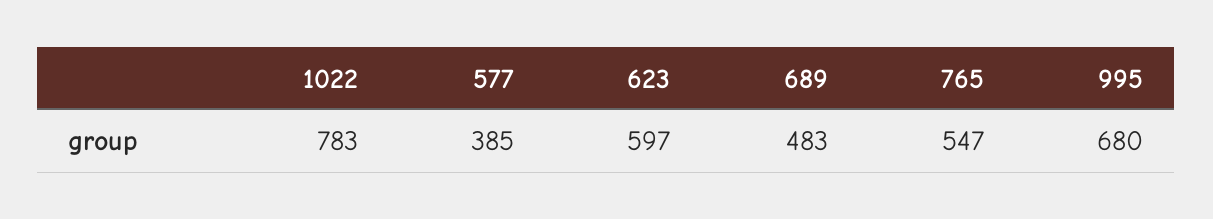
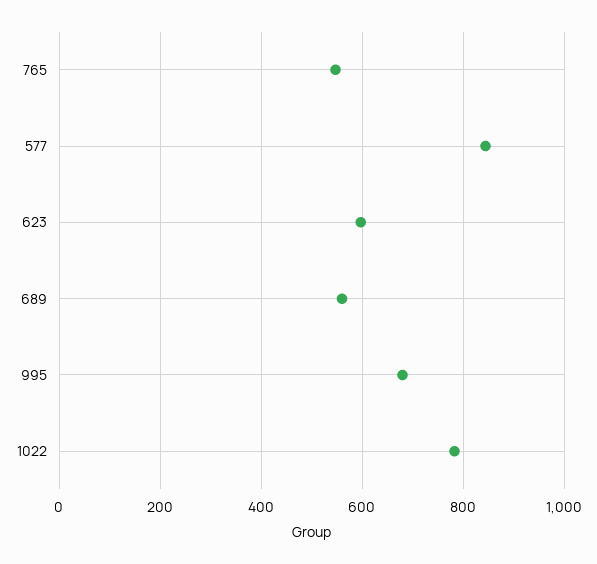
577: 385 -> 840
689: 483 -> 560

